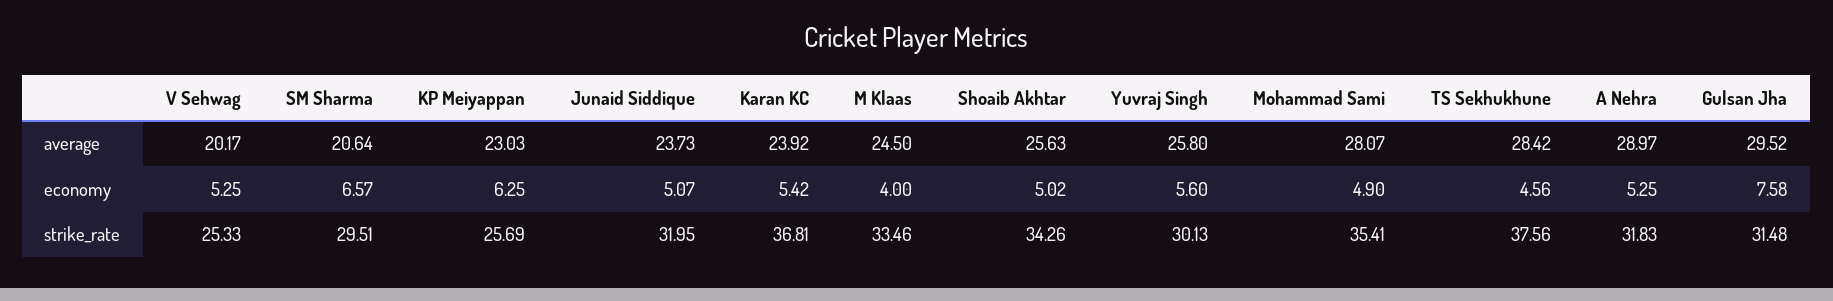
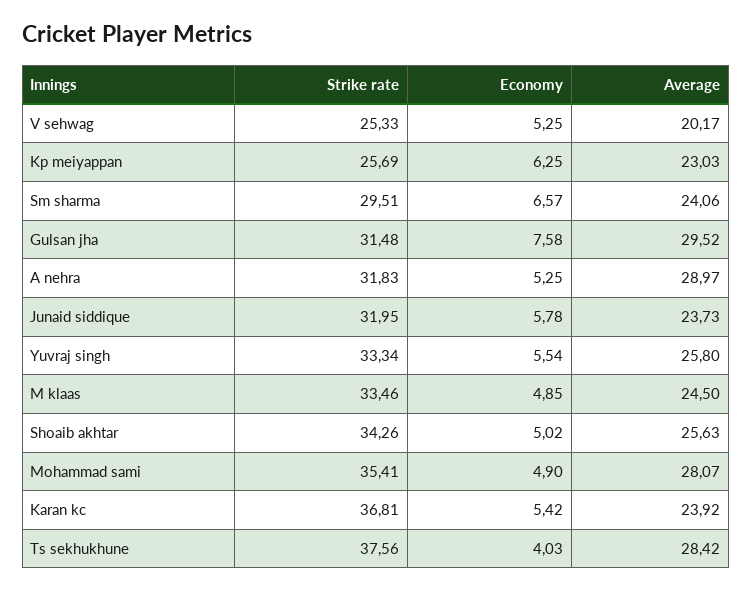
SM Sharma, average: 20.64 -> 24.06
Junaid Siddique, economy: 5.07 -> 5.78
M Klaas, economy: 4 -> 4.85
Yuvraj Singh, economy: 5.6 -> 5.54
TS Sekhukhune, economy: 4.56 -> 4.03
Yuvraj Singh, strike_rate: 30.13 -> 33.34

